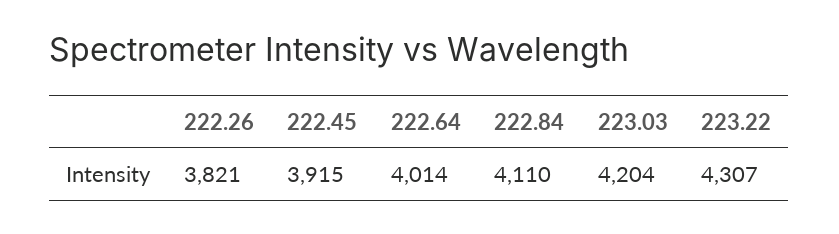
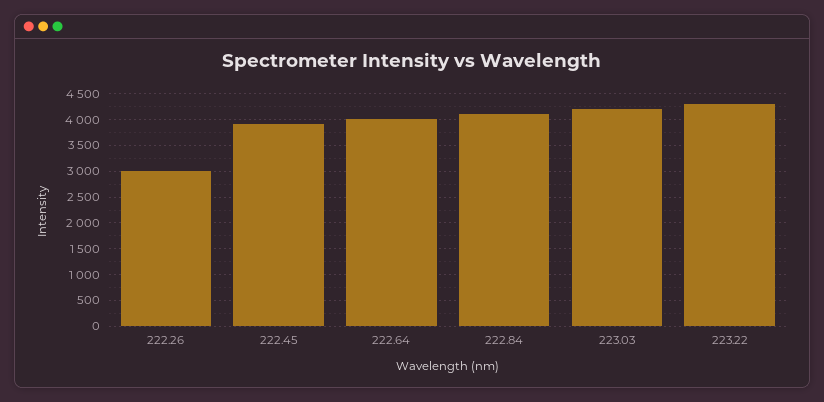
222.26: 3821 -> 3000

